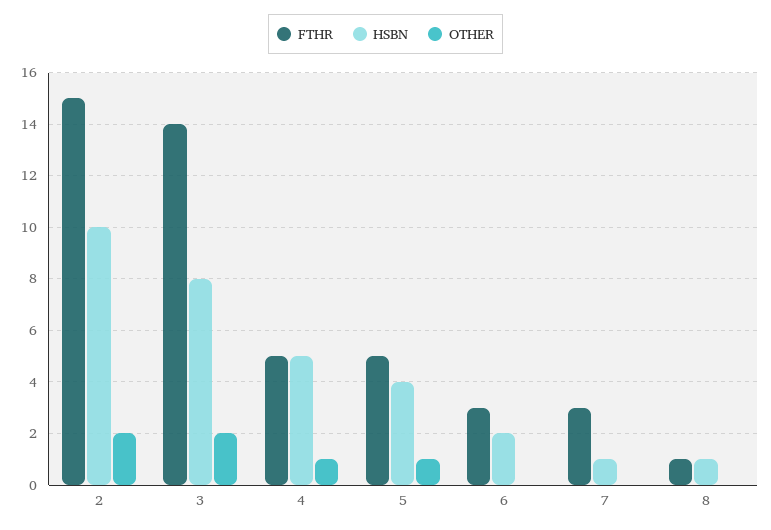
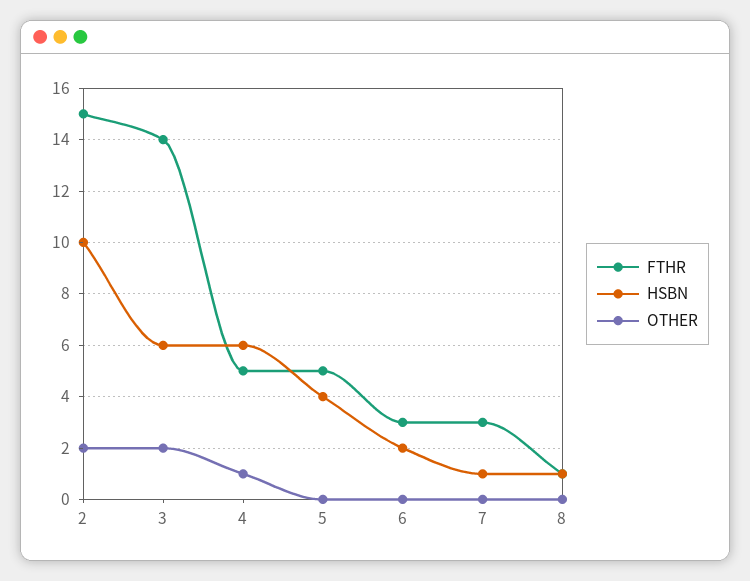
HSBN, 3: 8 -> 6
HSBN, 4: 5 -> 6
OTHER, 5: 1 -> 0

